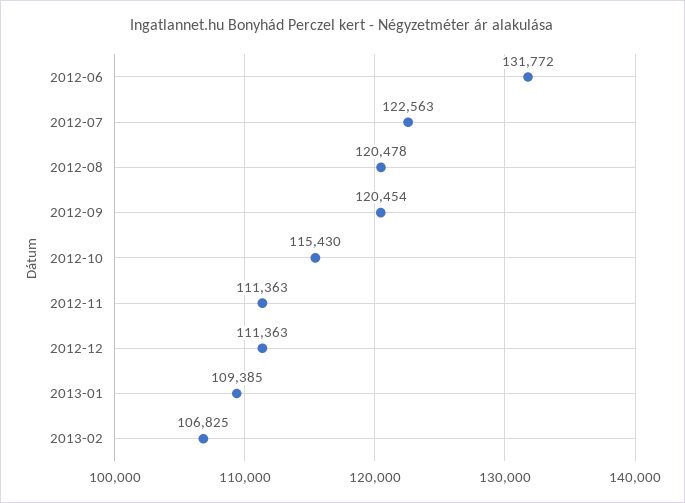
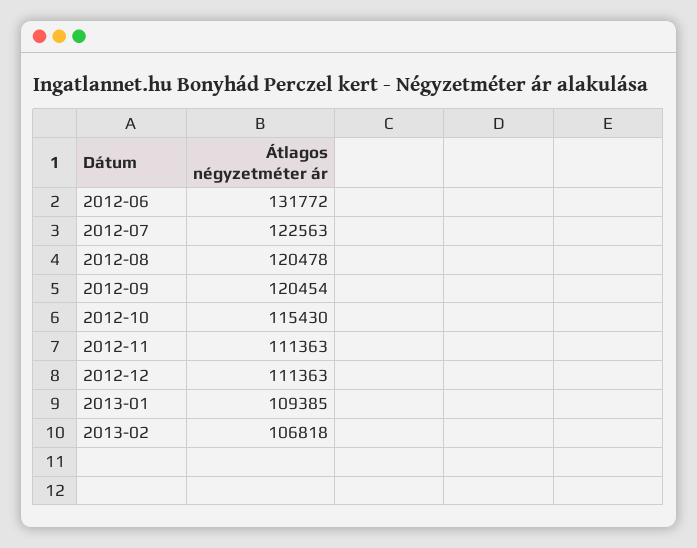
2013-02: 106825 -> 106818

